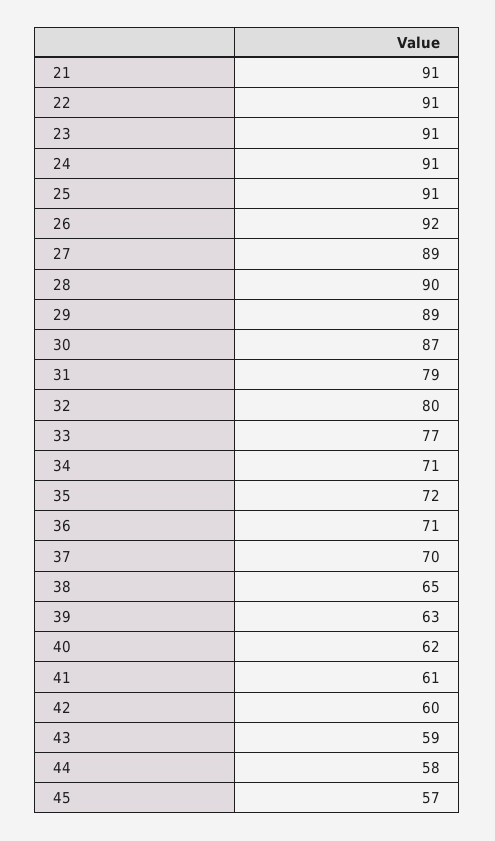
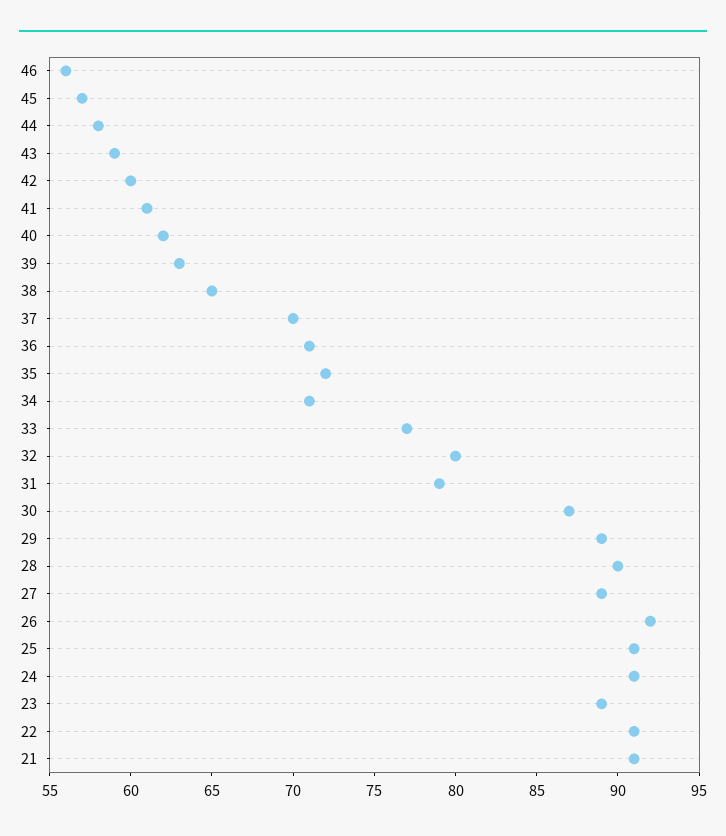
23: 91 -> 89
46: none -> 56

